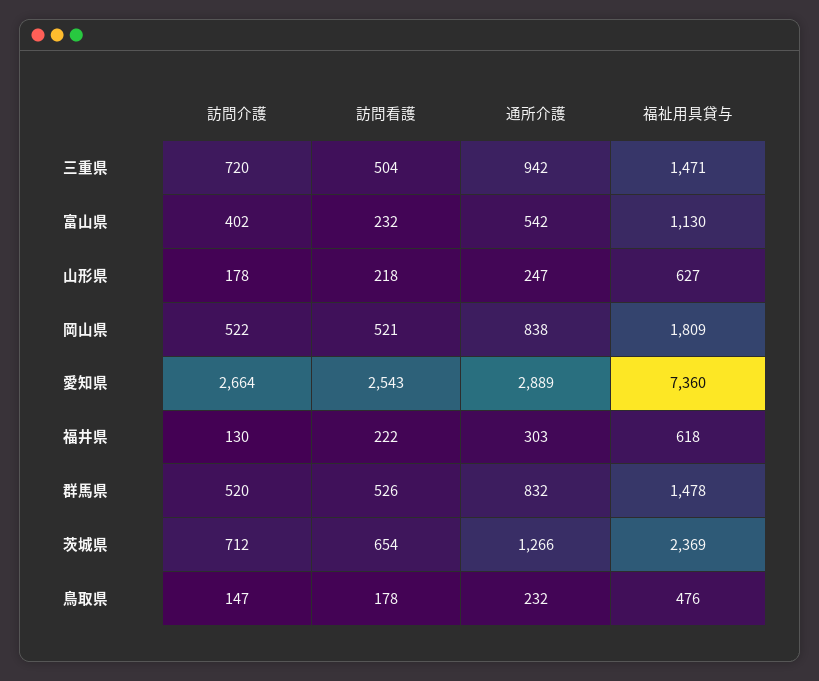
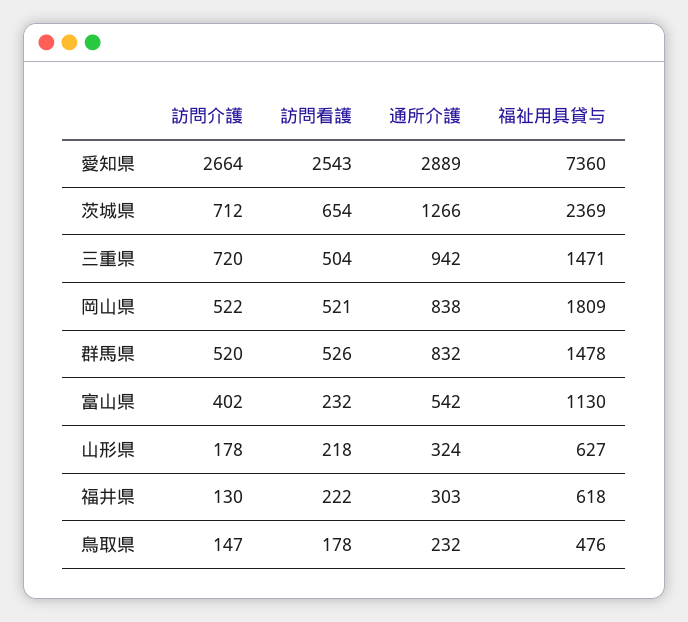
通所介護, 山形県: 247 -> 324

